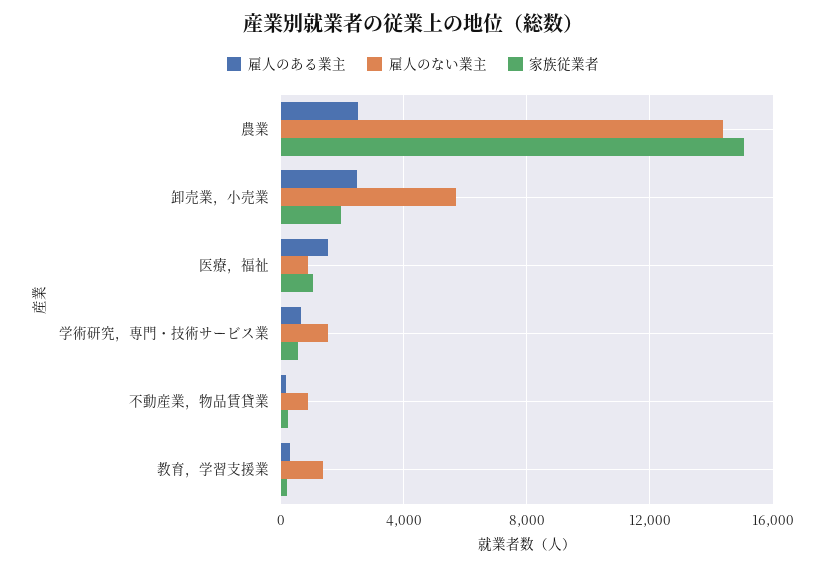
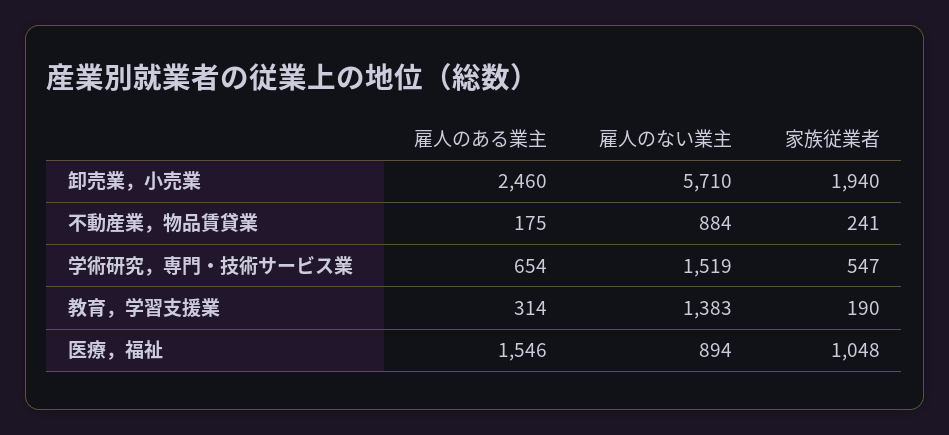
雇人のある業主, 農業: 2500 -> none
雇人のない業主, 農業: 14500 -> none
家族従業者, 農業: 15000 -> none

